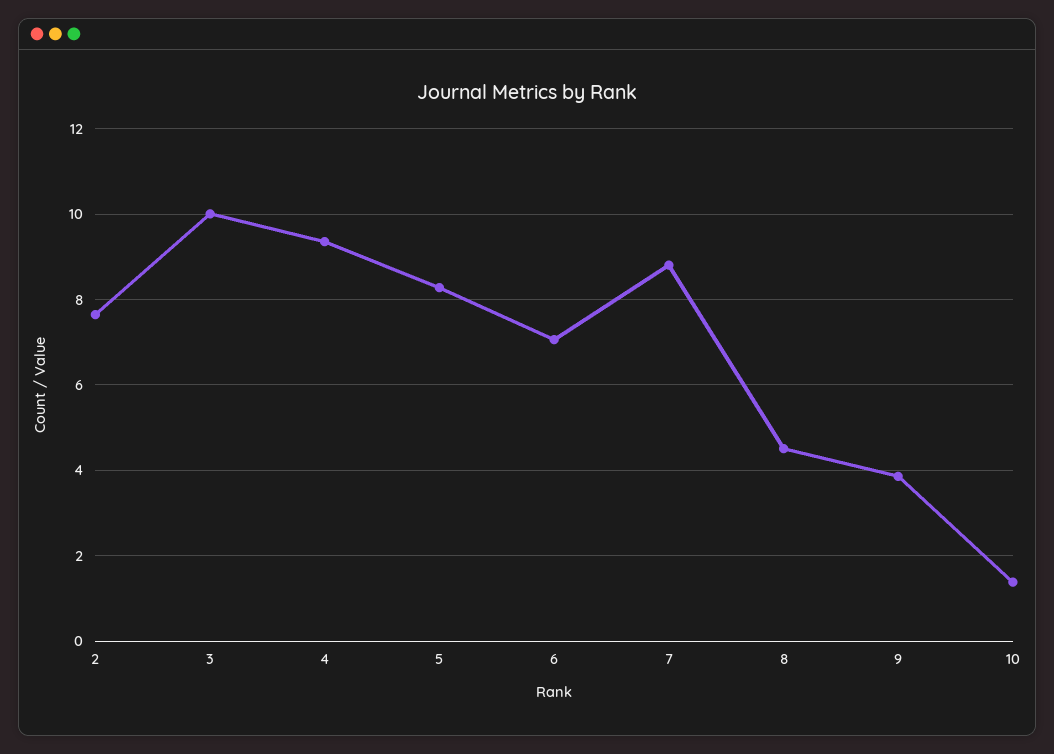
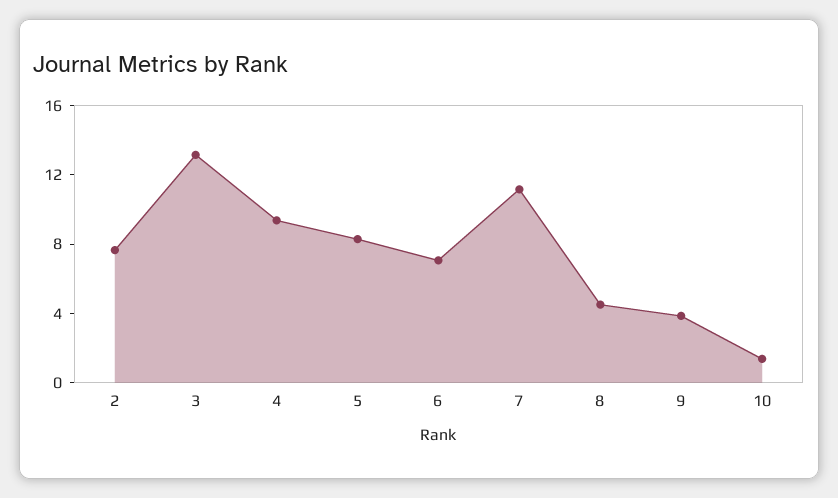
3: 10 -> 13
7: 8.8 -> 11

